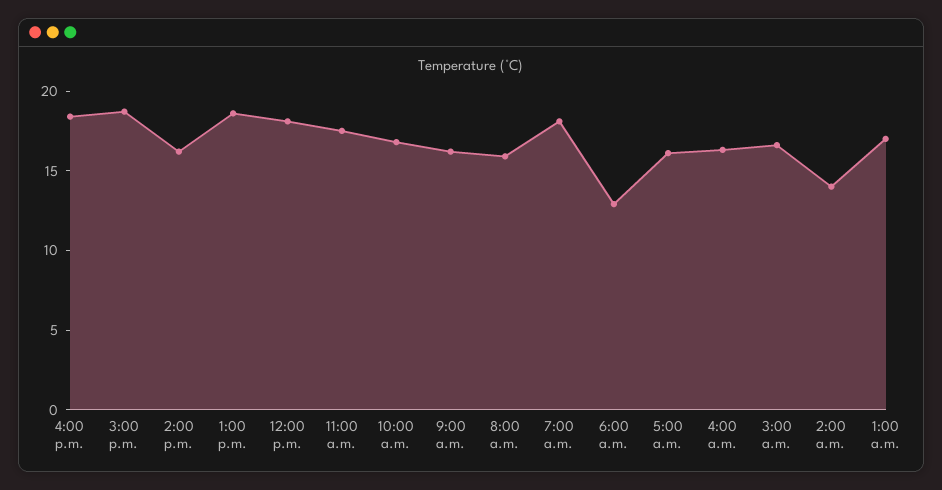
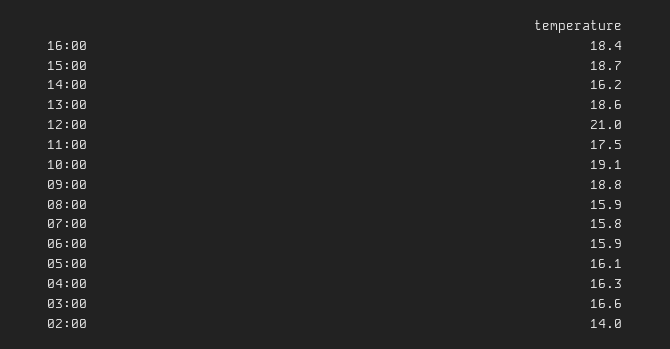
12:00 p.m.: 18 -> 21
10:00 a.m.: 17 -> 19.1
9:00 a.m.: 16 -> 18.8
7:00 a.m.: 18 -> 15.8
6:00 a.m.: 13 -> 15.9
1:00 a.m.: 17 -> none

